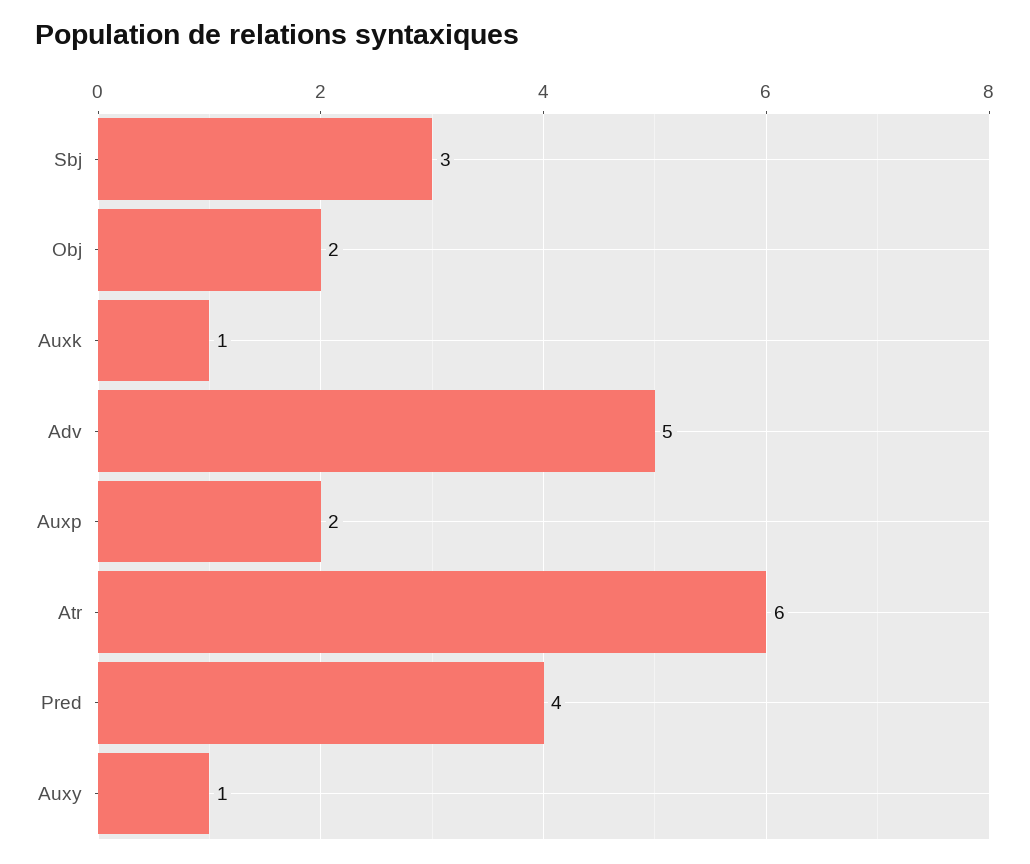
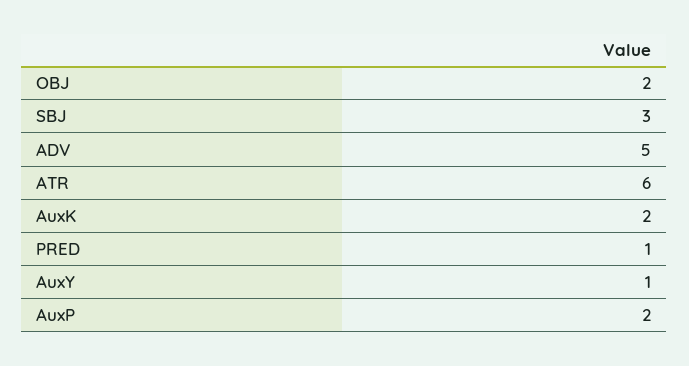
Auxk: 1 -> 2
Pred: 4 -> 1

